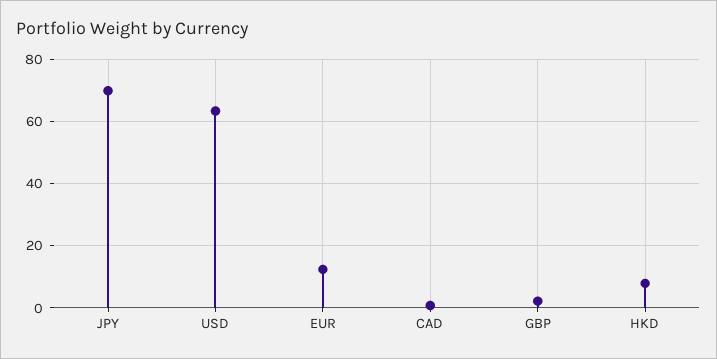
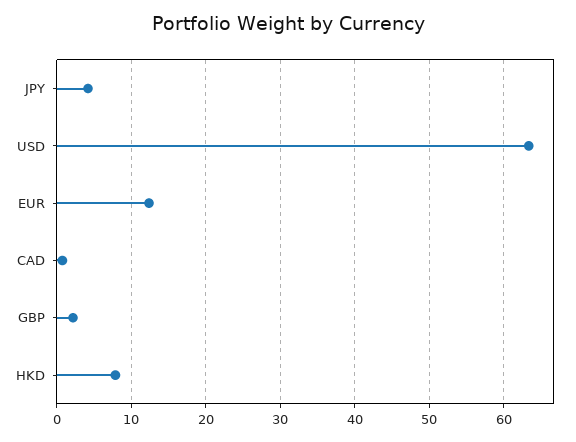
JPY: 70 -> 4

